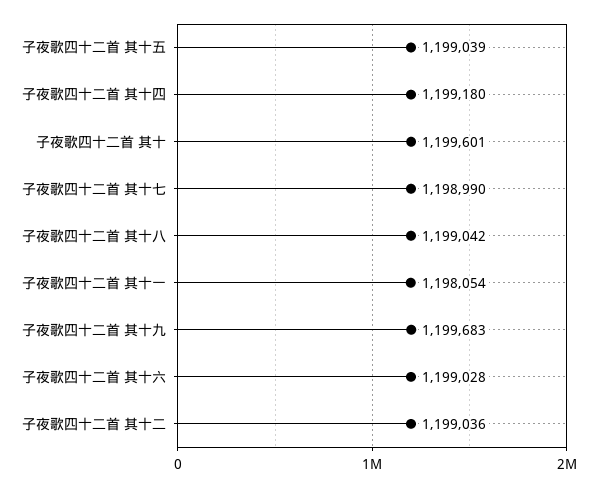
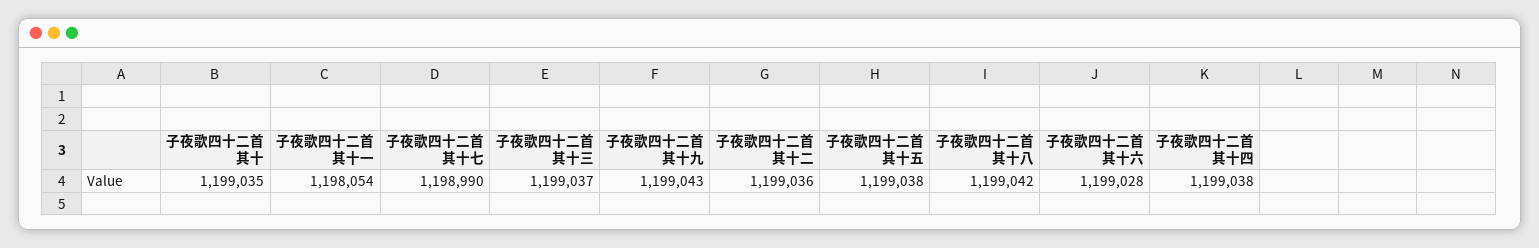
子夜歌四十二首 其十五: 1199039 -> 1199038
子夜歌四十二首 其十四: 1199180 -> 1199038
子夜歌四十二首 其十: 1199601 -> 1199035
子夜歌四十二首 其十九: 1199683 -> 1199043
子夜歌四十二首 其十三: none -> 1199037

